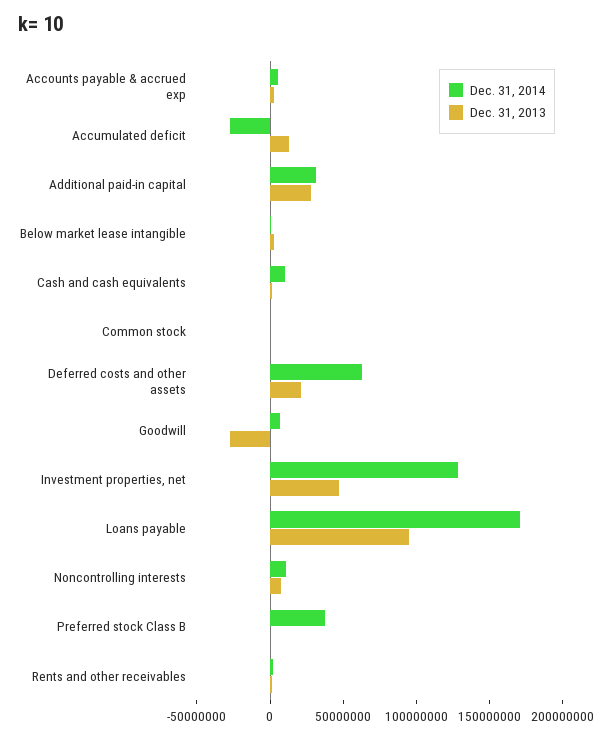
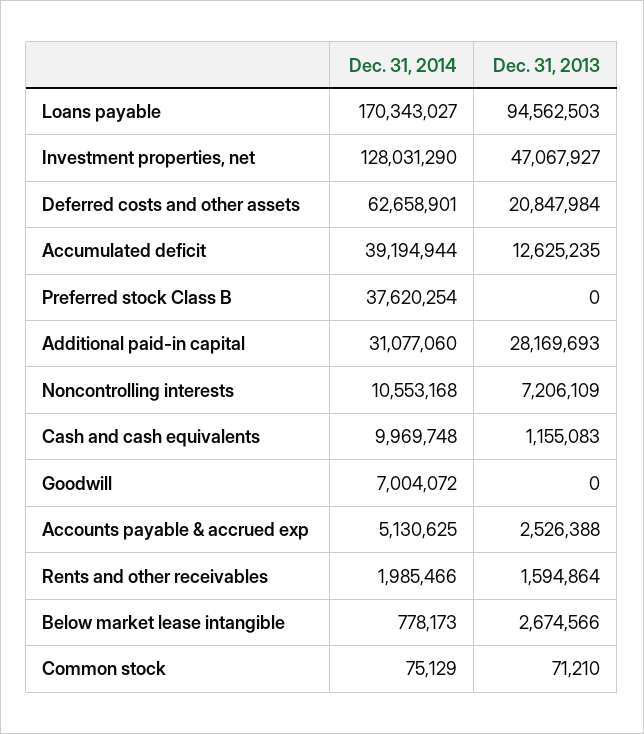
Dec. 31, 2014, Accumulated deficit: -30000000 -> 39194944
Dec. 31, 2013, Goodwill: -30000000 -> 0

